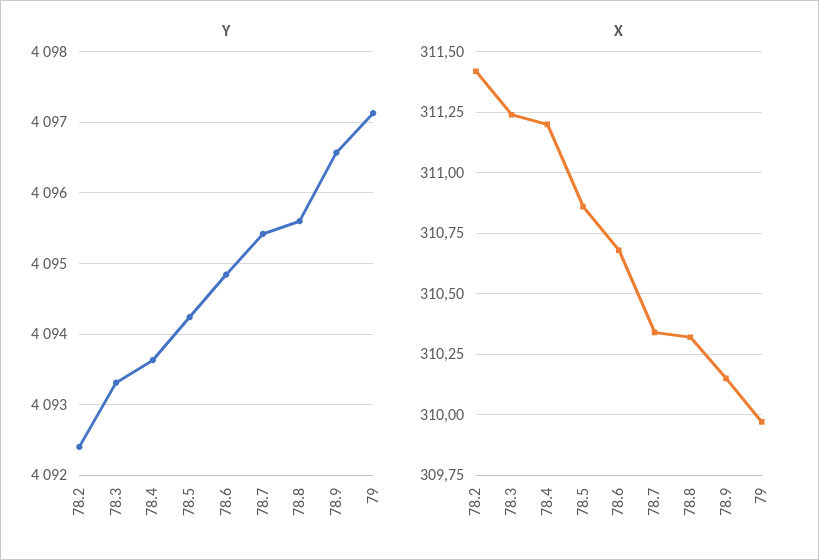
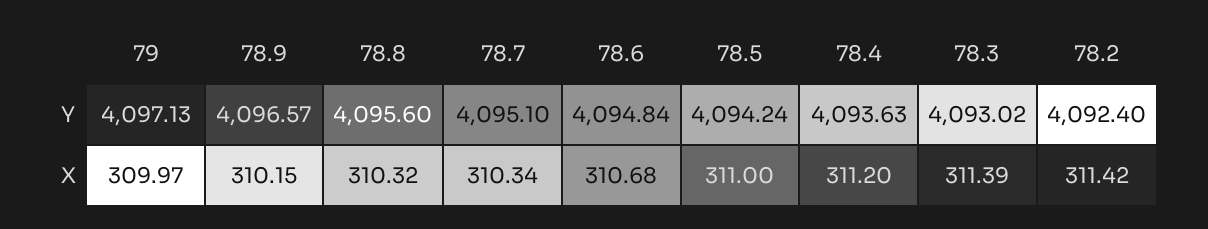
Y, 78.3: 4093.3 -> 4093.02
Y, 78.7: 4095.4 -> 4095.1
X, 78.3: 311.25 -> 311.39
X, 78.5: 310.85 -> 311

